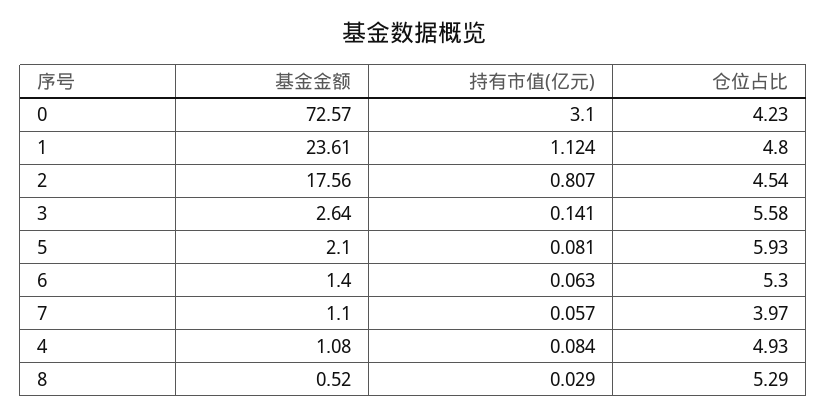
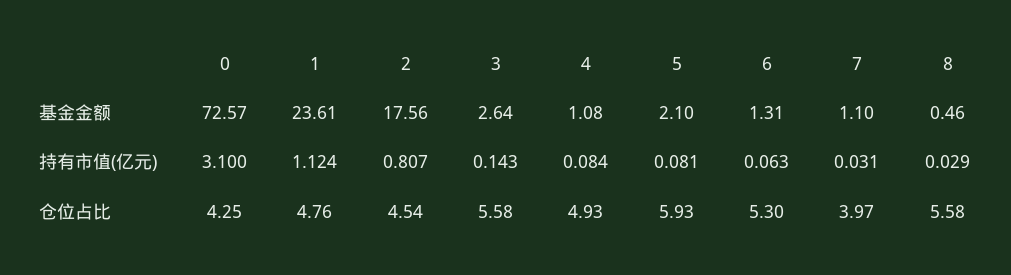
仓位占比, 0: 4.23 -> 4.25
仓位占比, 1: 4.8 -> 4.76
持有市值(亿元), 3: 0.141 -> 0.143
基金金额, 6: 1.4 -> 1.31
持有市值(亿元), 7: 0.057 -> 0.031
基金金额, 8: 0.52 -> 0.46
仓位占比, 8: 5.29 -> 5.58

